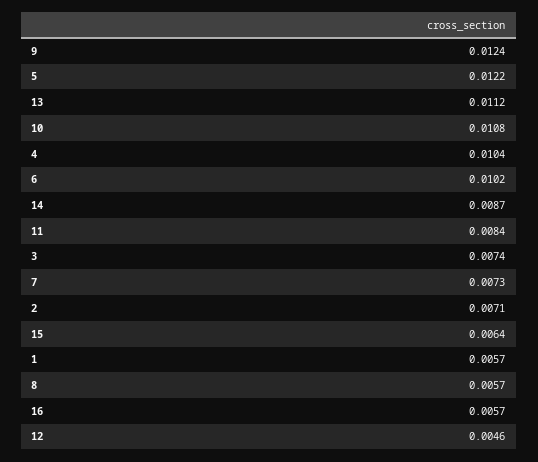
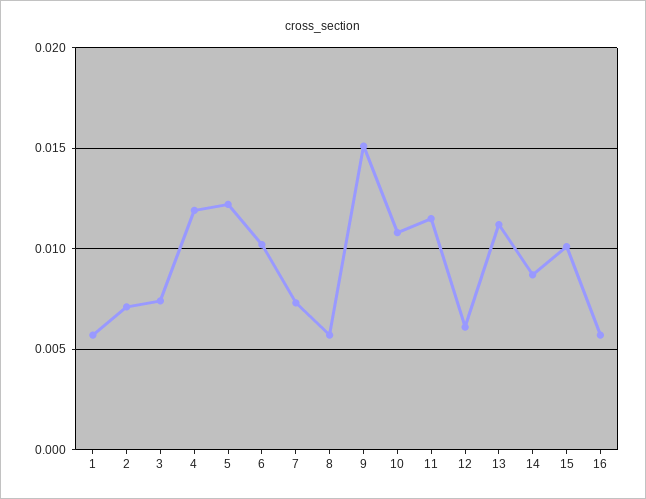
9: 0.0124 -> 0.015
4: 0.0104 -> 0.012
11: 0.0084 -> 0.0115
15: 0.0064 -> 0.01
12: 0.0046 -> 0.006

